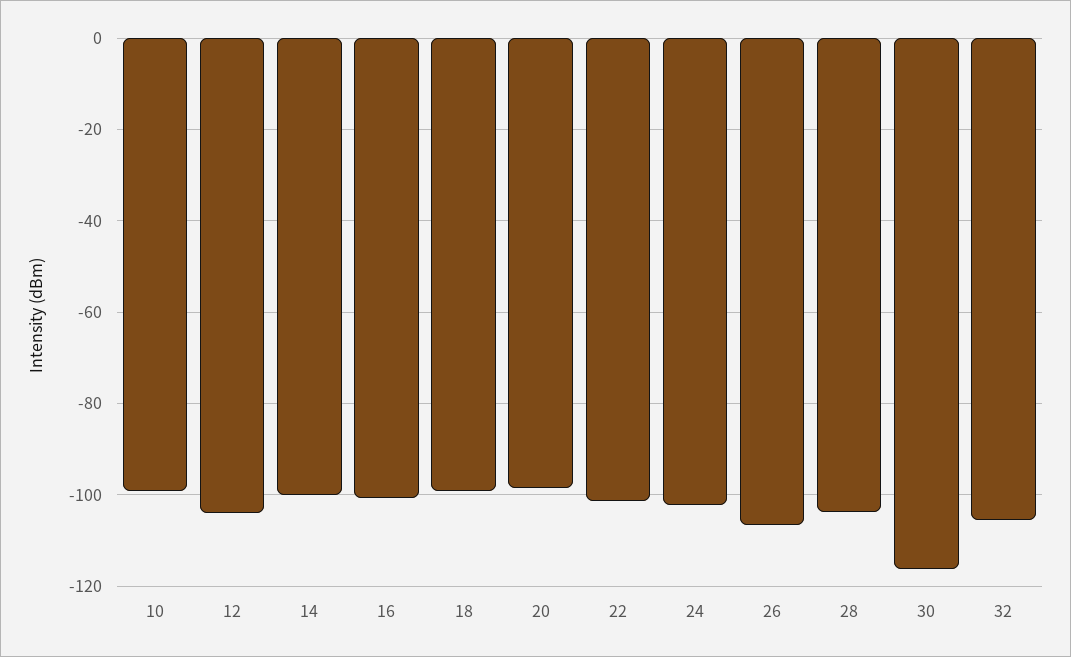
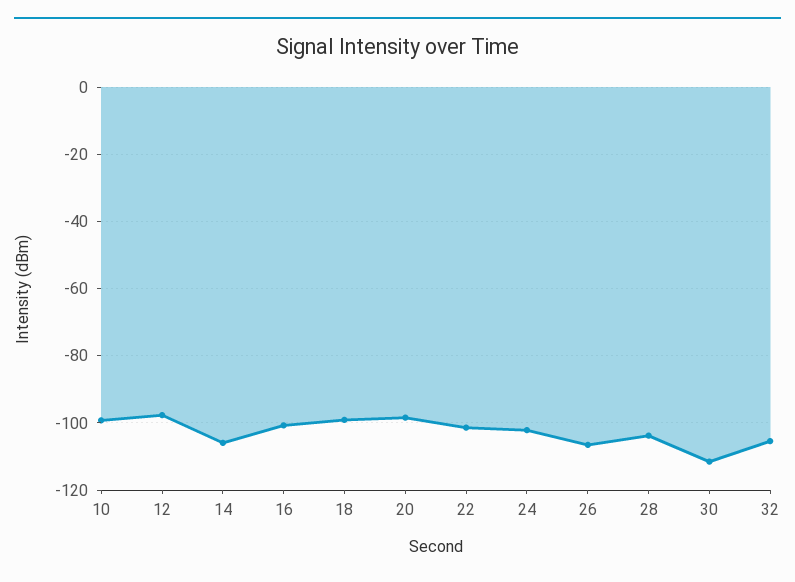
12: -104 -> -98
14: -100 -> -106
30: -116 -> -112

